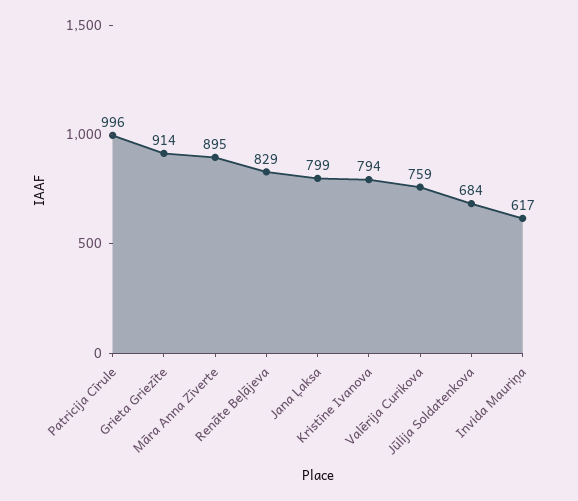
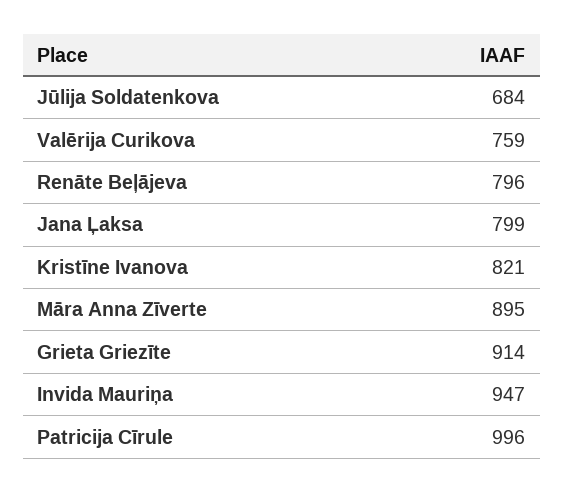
Renāte Beļājeva: 829 -> 796
Kristīne Ivanova: 794 -> 821
Invida Mauriņa: 617 -> 947

